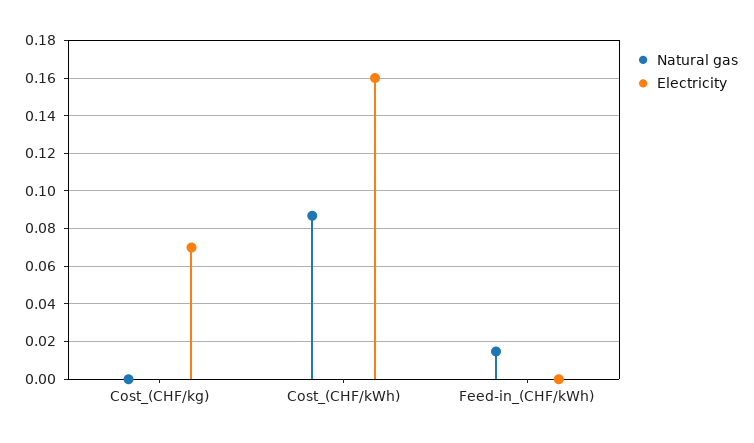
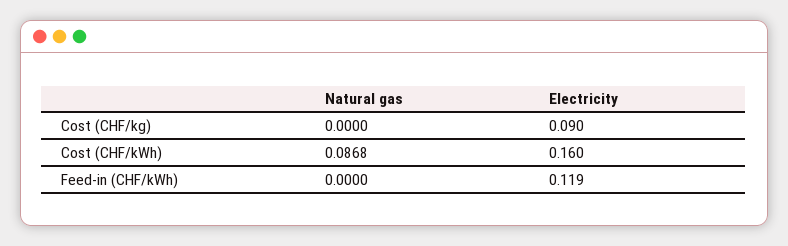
Electricity, Cost_(CHF/kg): 0.07 -> 0.09
Natural gas, Feed-in_(CHF/kWh): 0.015 -> 0
Electricity, Feed-in_(CHF/kWh): 0 -> 0.119

